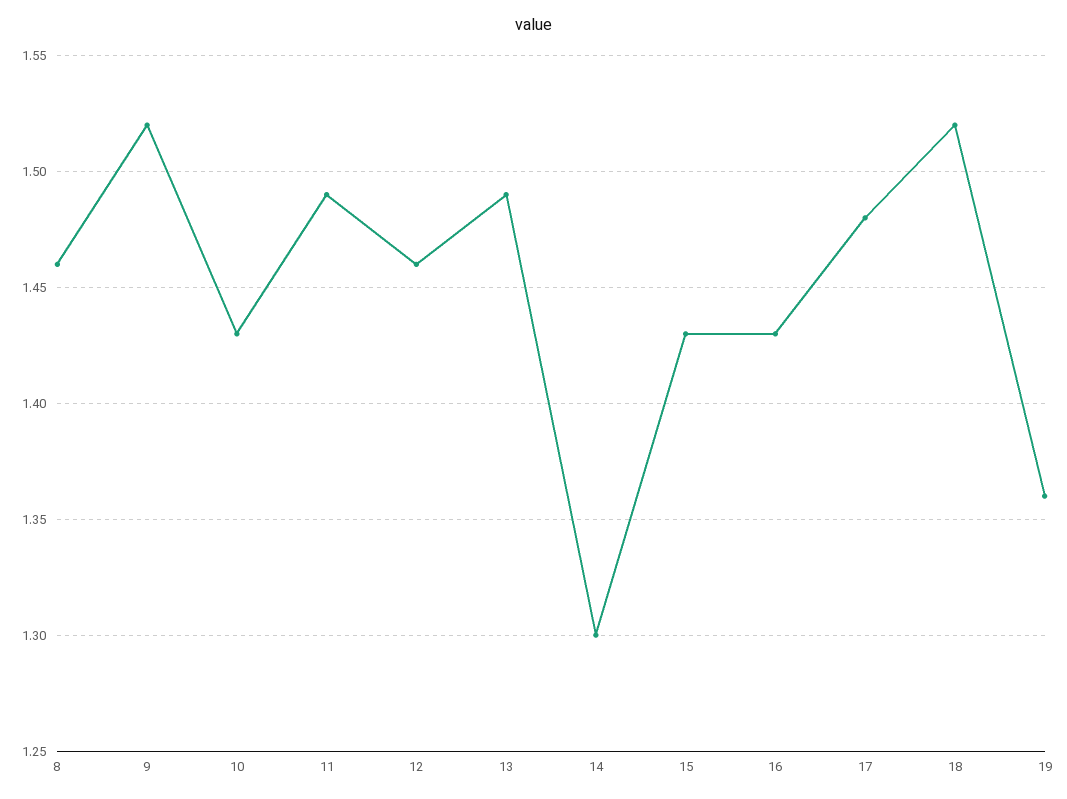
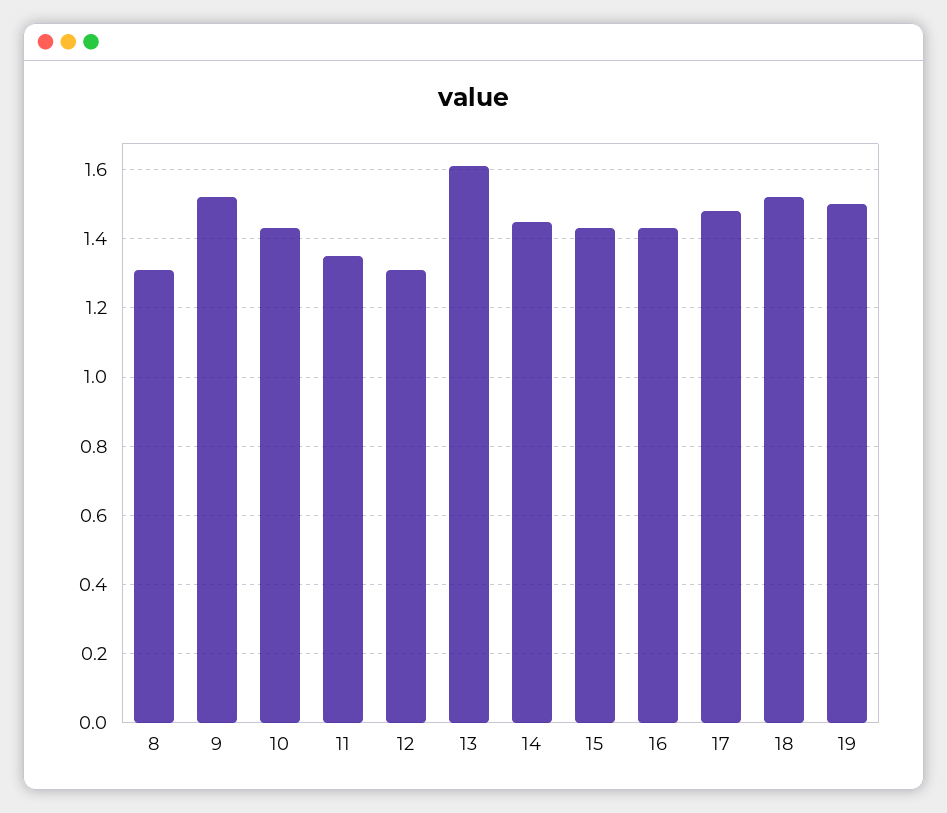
8: 1.46 -> 1.3
11: 1.49 -> 1.35
12: 1.46 -> 1.3
13: 1.49 -> 1.6
14: 1.3 -> 1.45
19: 1.36 -> 1.5

